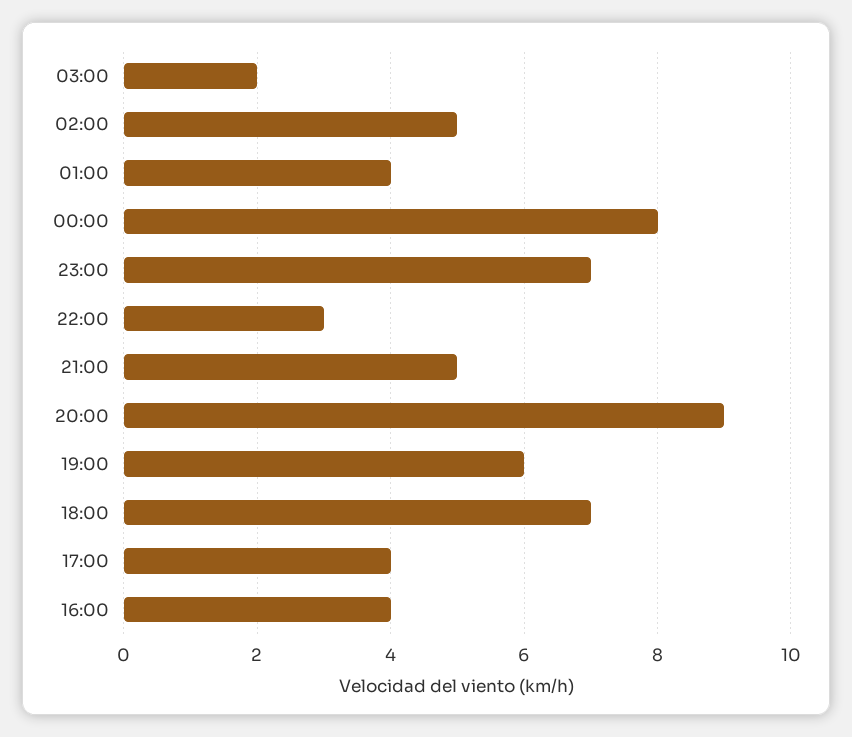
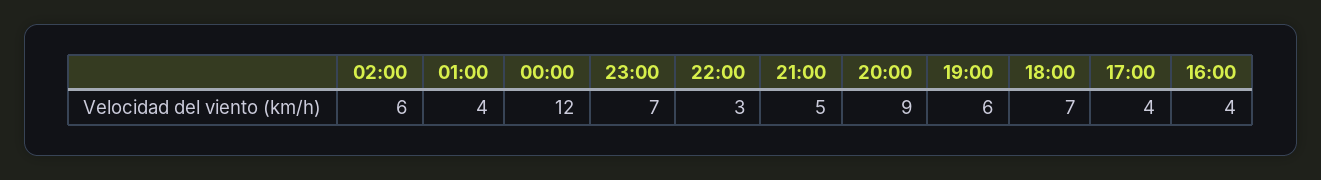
03:00: 2 -> none
02:00: 5 -> 6
00:00: 8 -> 12

